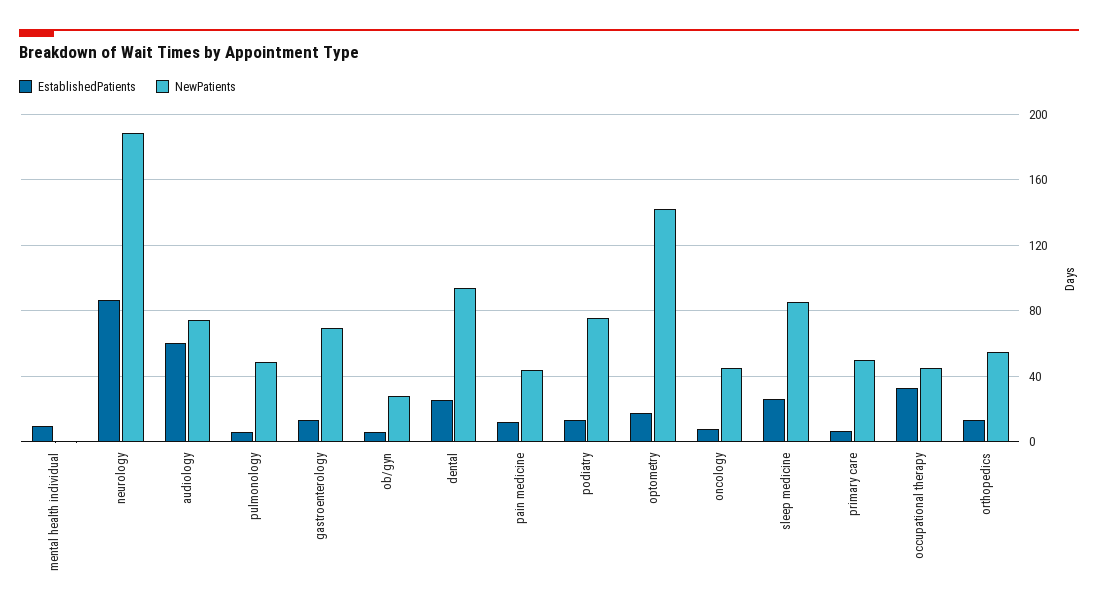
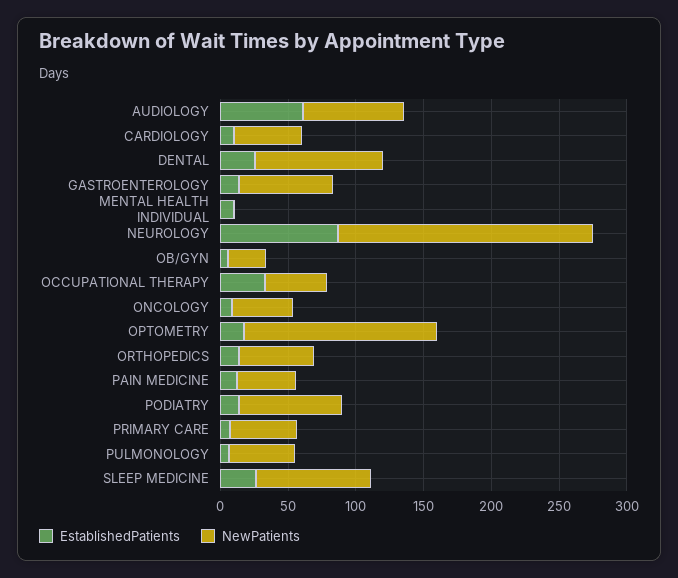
EstablishedPatients, CARDIOLOGY: none -> 10
NewPatients, CARDIOLOGY: none -> 50

